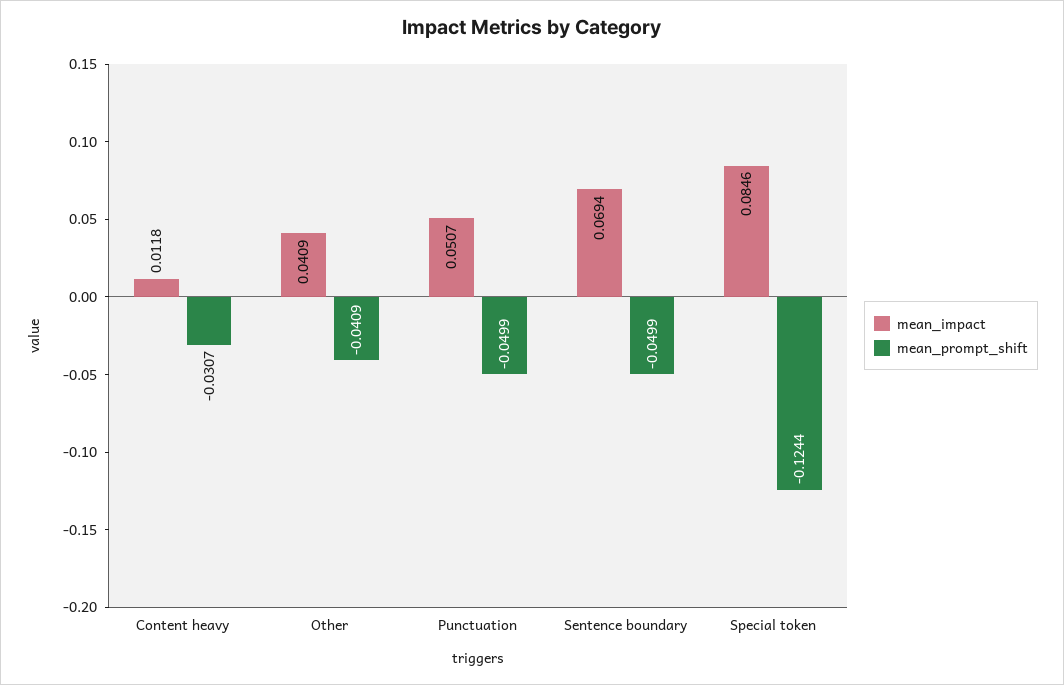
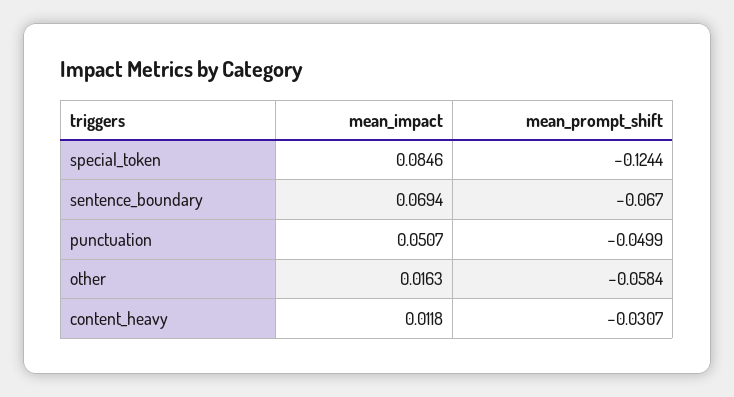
mean_impact, Other: 0.0409 -> 0.0163
mean_prompt_shift, Other: -0.0409 -> -0.0584
mean_prompt_shift, Sentence boundary: -0.0499 -> -0.067

